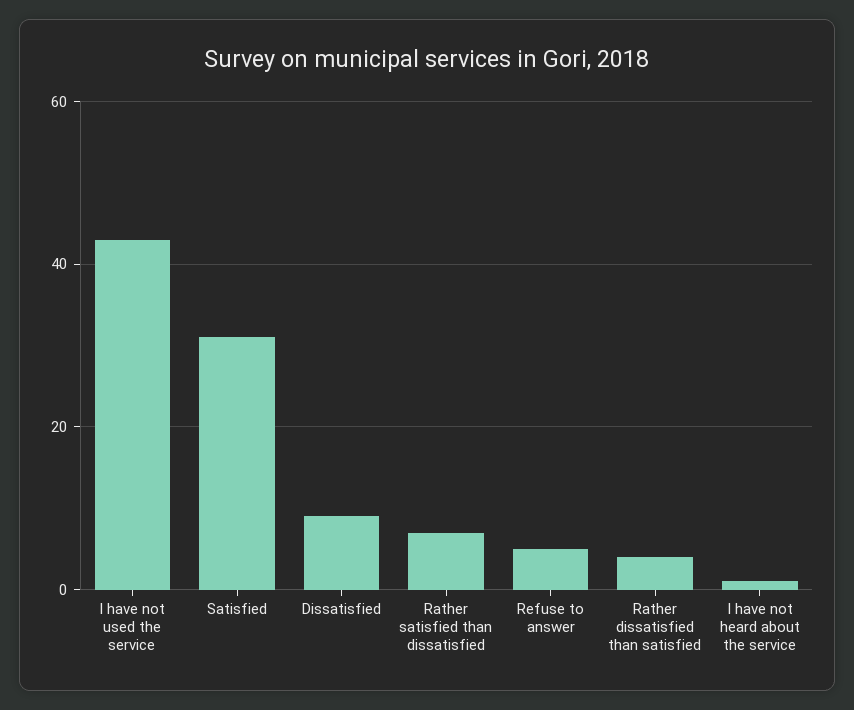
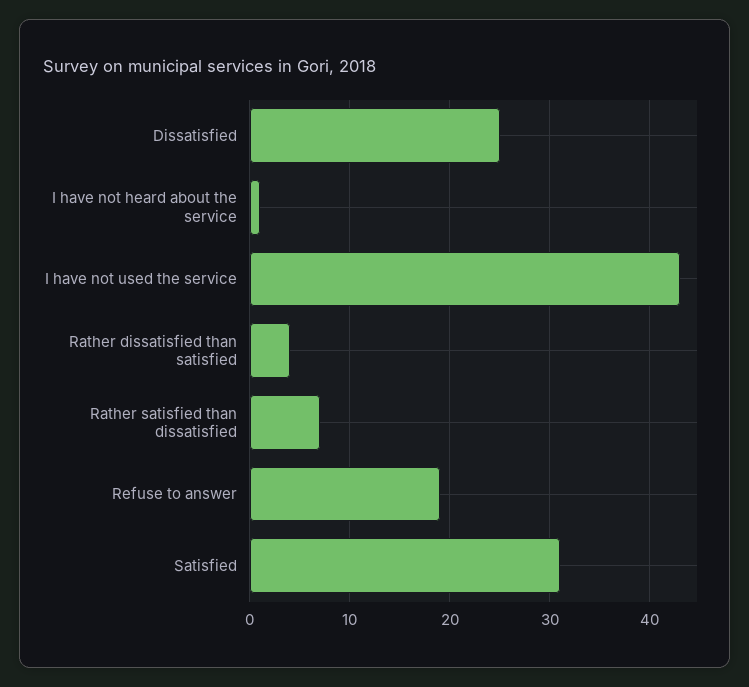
Dissatisfied: 10 -> 25
Refuse to answer: 5 -> 19

